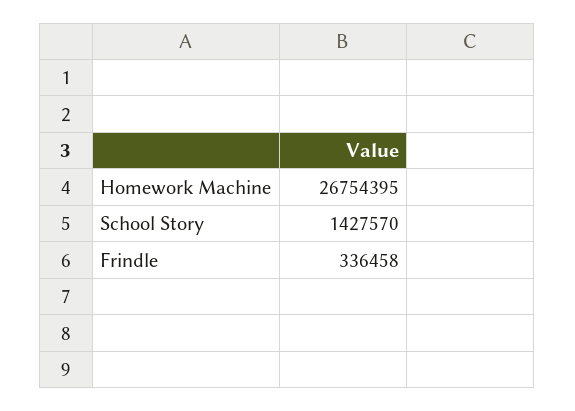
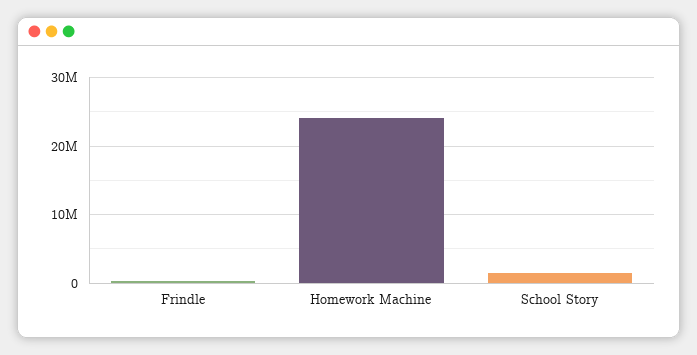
Homework Machine: 26754395 -> 24000000

